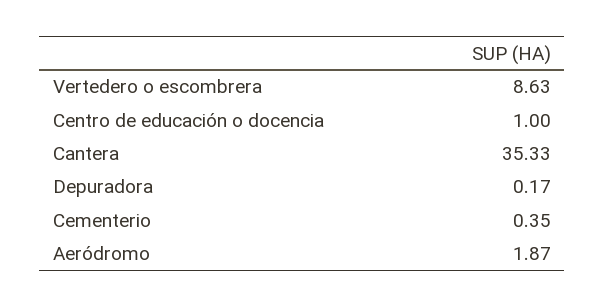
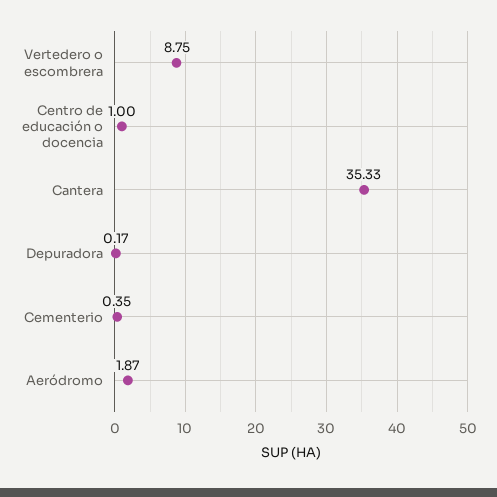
Vertedero o escombrera: 8.63 -> 8.75

